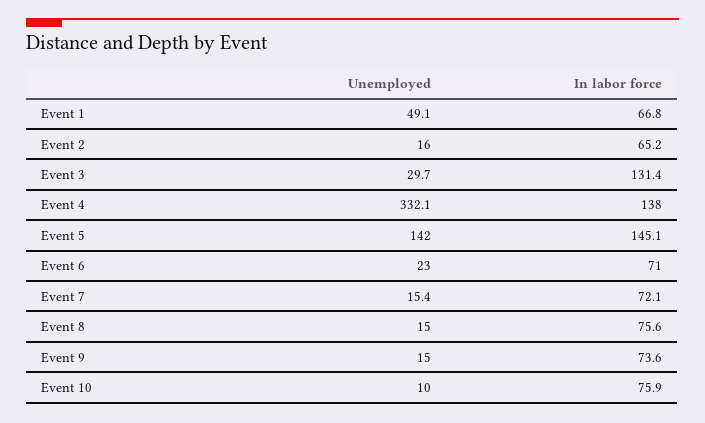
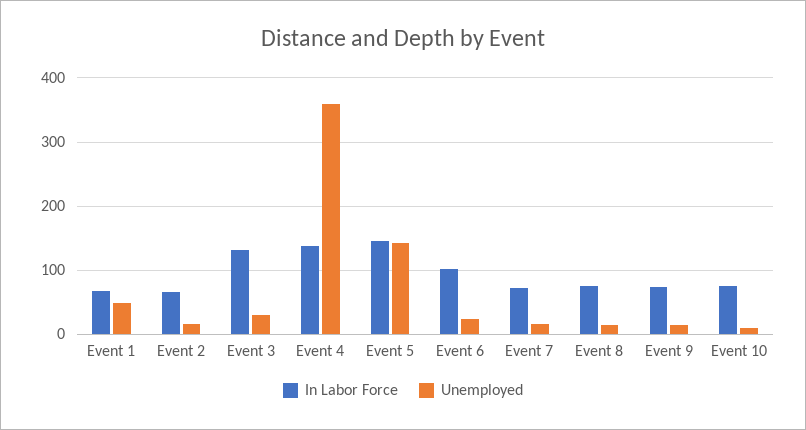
Unemployed, Event 4: 332.1 -> 360
In labor force, Event 6: 71 -> 100

